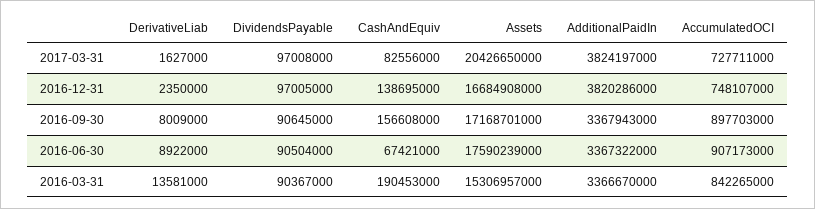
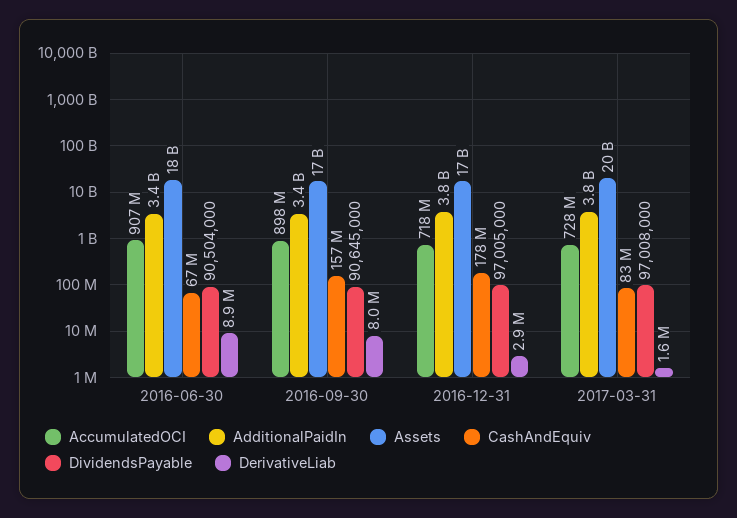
DerivativeLiab, 2016-12-31: 2350000 -> 2900000
CashAndEquiv, 2016-12-31: 138695000 -> 178000000
AccumulatedOCI, 2016-12-31: 748107000 -> 718000000
DerivativeLiab, 2016-03-31: 13581000 -> none
DividendsPayable, 2016-03-31: 90367000 -> none
CashAndEquiv, 2016-03-31: 190453000 -> none
Assets, 2016-03-31: 15306957000 -> none
AdditionalPaidIn, 2016-03-31: 3366670000 -> none
AccumulatedOCI, 2016-03-31: 842265000 -> none

